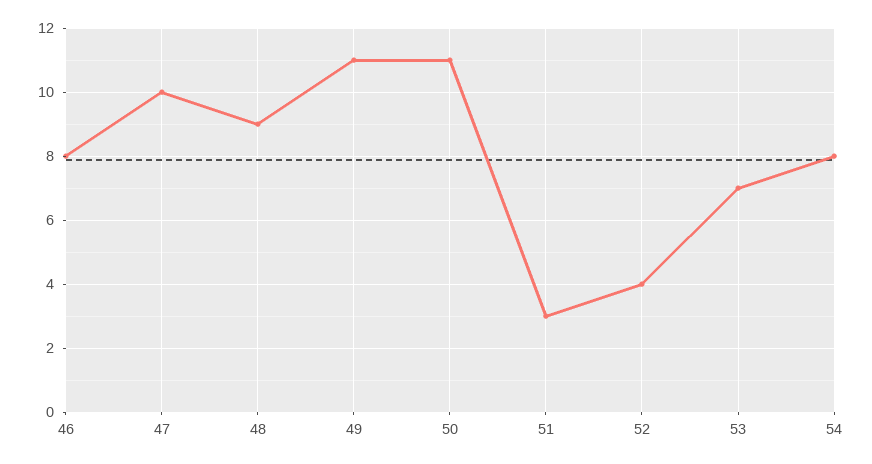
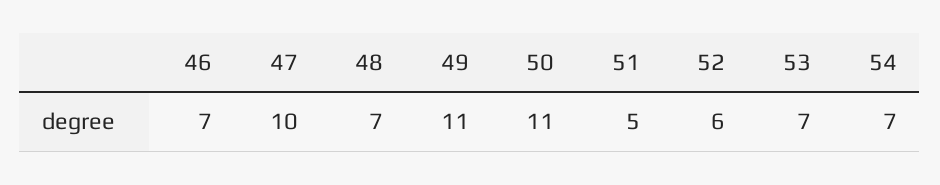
46: 8 -> 7
48: 9 -> 7
51: 3 -> 5
52: 4 -> 6
54: 8 -> 7

